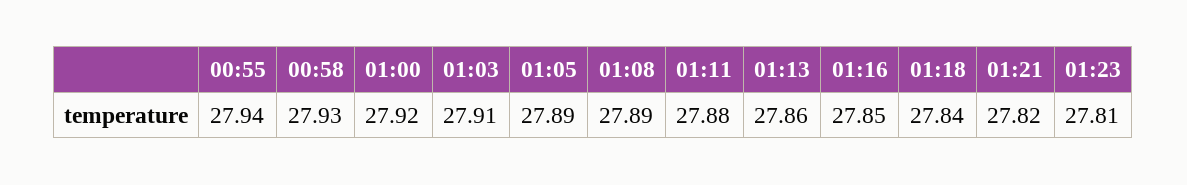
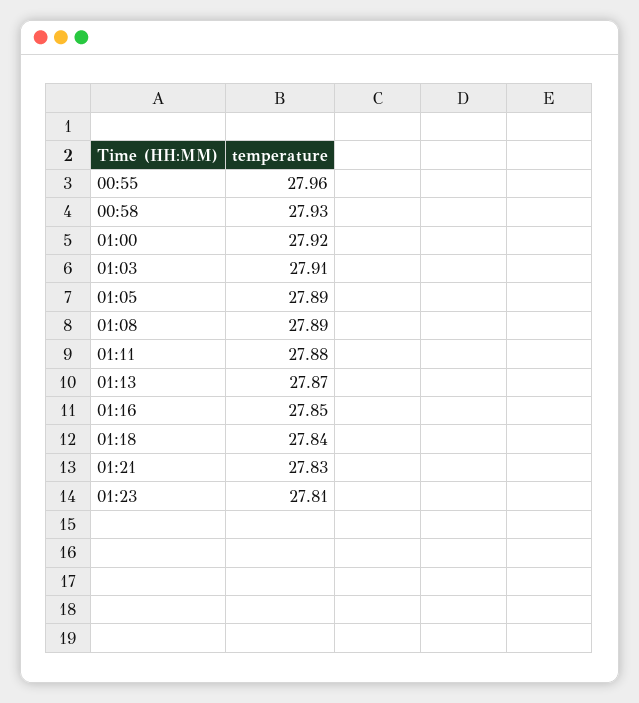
00:55: 27.94 -> 27.96
01:13: 27.86 -> 27.87
01:21: 27.82 -> 27.83

